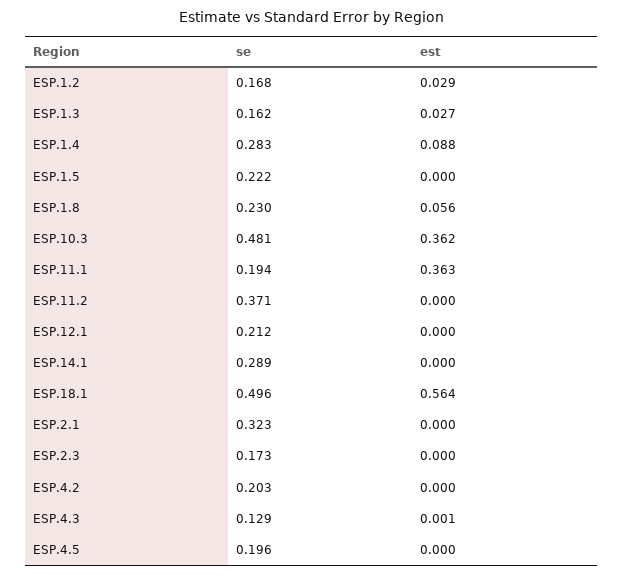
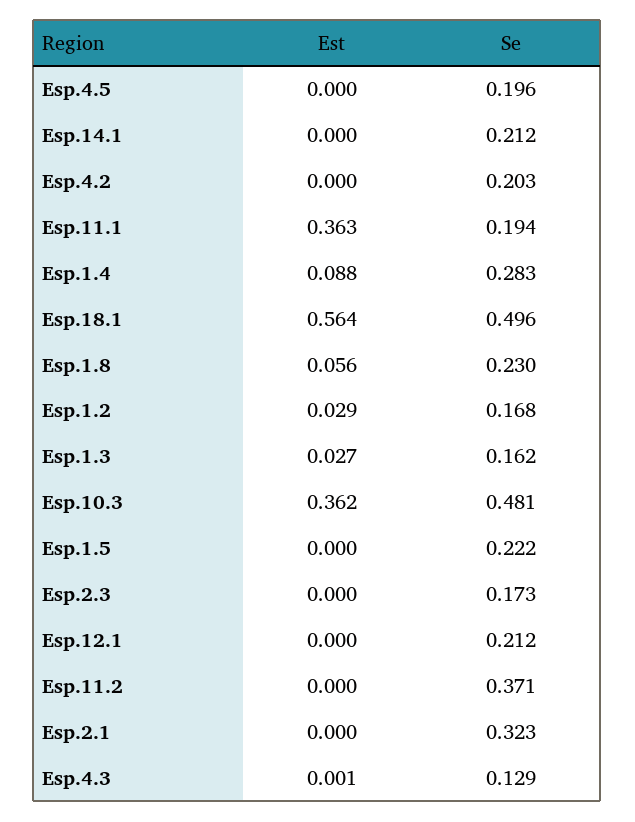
se, ESP.14.1: 0.289 -> 0.212

